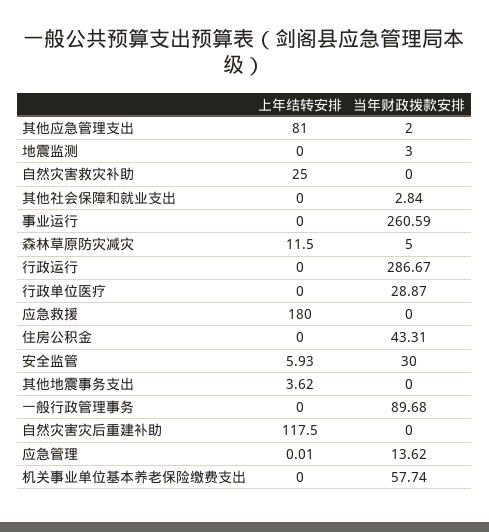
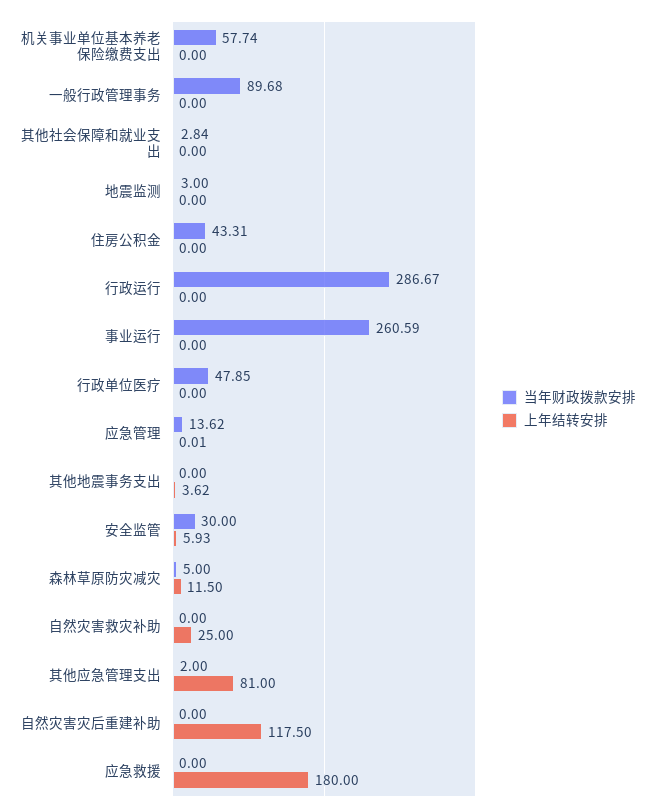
当年财政拨款安排, 行政单位医疗: 28.87 -> 47.85

